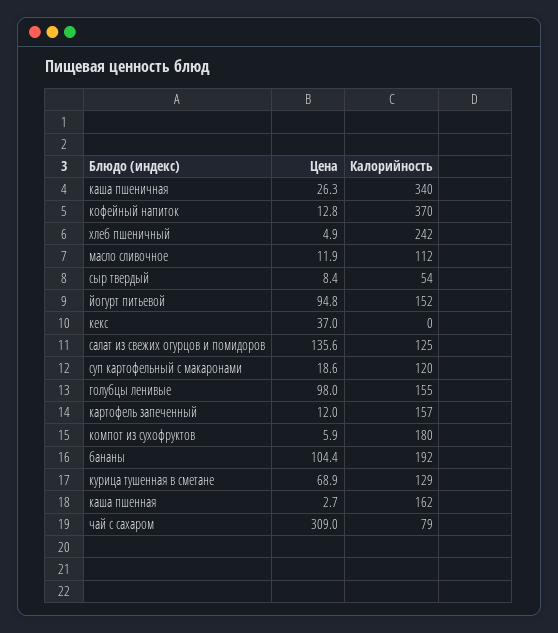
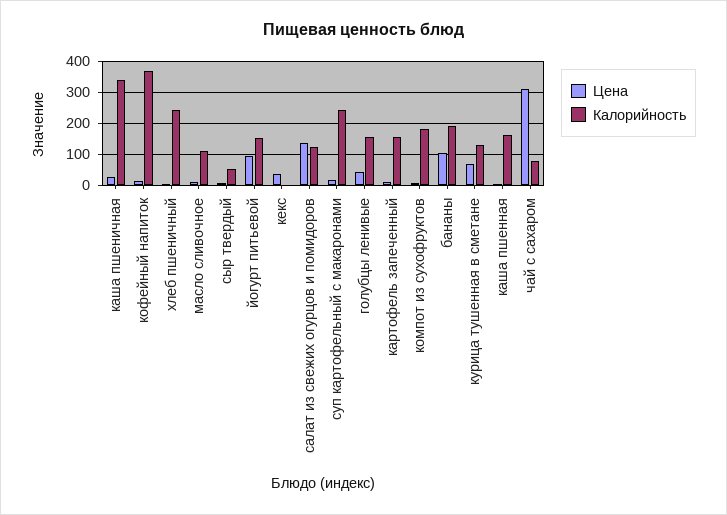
Калорийность, суп картофельный с макаронами: 120 -> 240
Цена, голубцы ленивые: 98 -> 40

